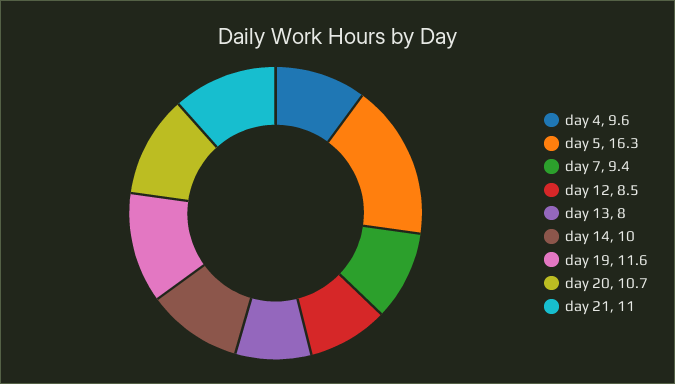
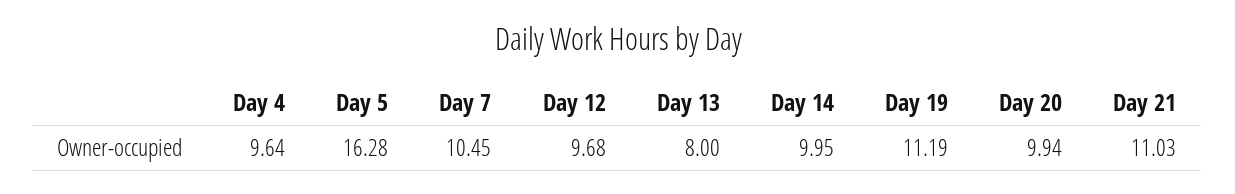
day 7: 9.4 -> 10.45
day 12: 8.5 -> 9.68
day 19: 11.6 -> 11.19
day 20: 10.7 -> 9.94

